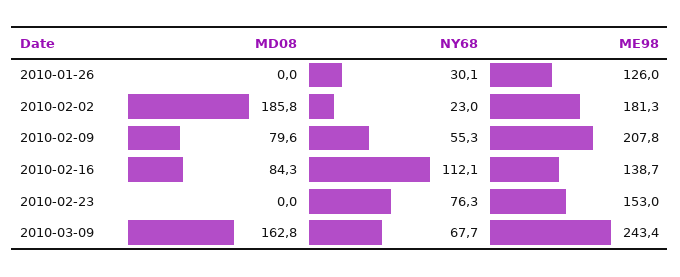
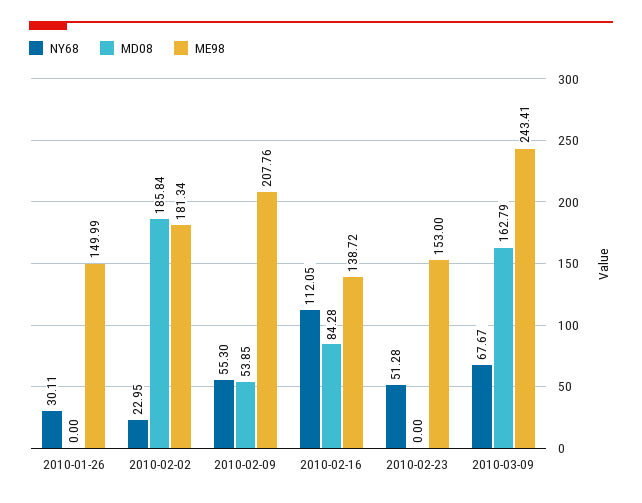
ME98, 2010-01-26: 126 -> 149.99
MD08, 2010-02-09: 79.6 -> 53.85
NY68, 2010-02-23: 76.3 -> 51.28

